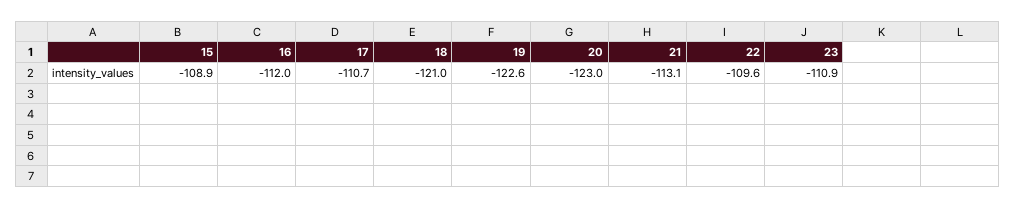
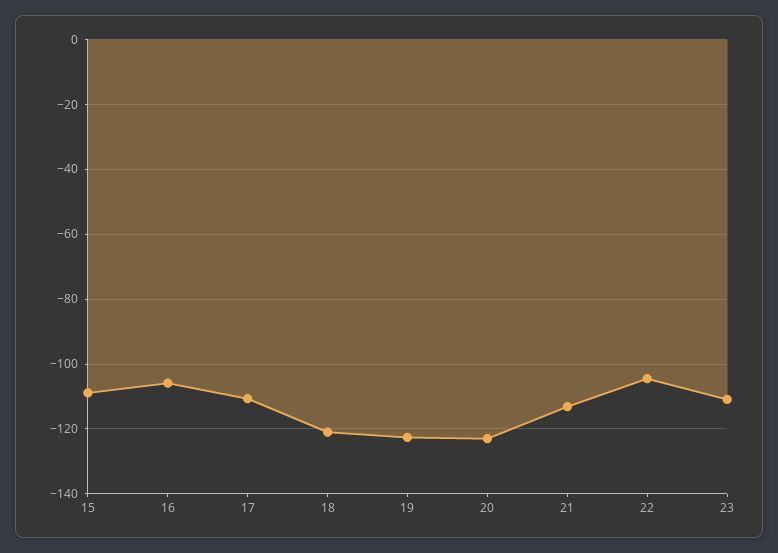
16: -112 -> -106
22: -109.6 -> -104

